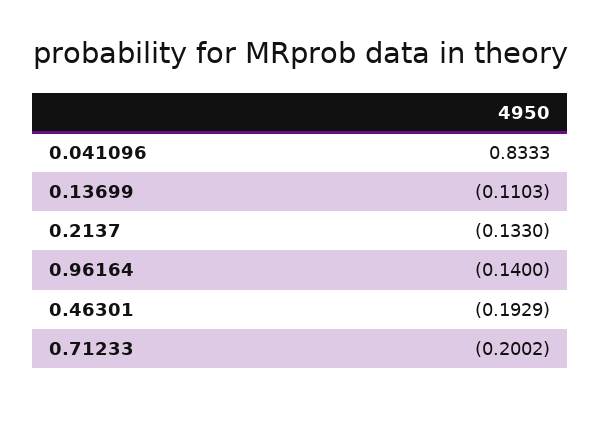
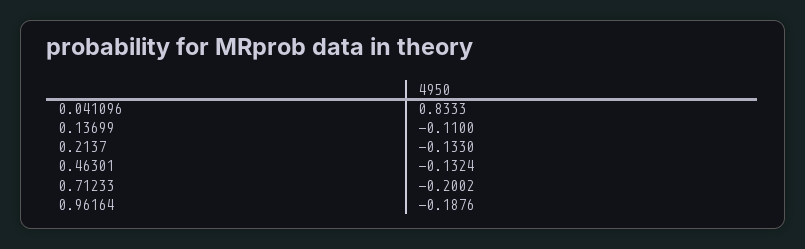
0.13699: -0.1103 -> -0.11
0.96164: -0.14 -> -0.1876
0.46301: -0.1929 -> -0.1324

